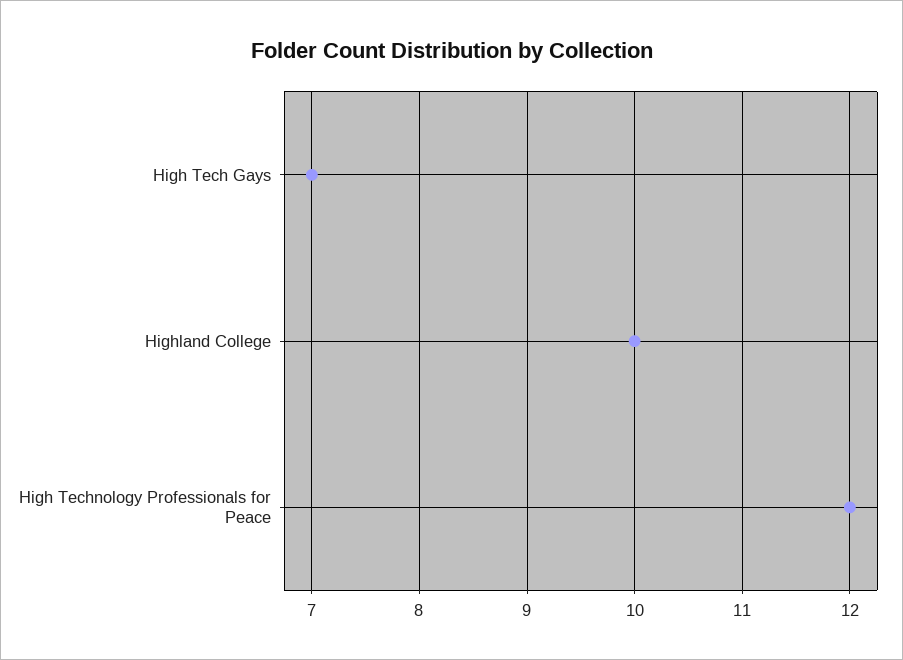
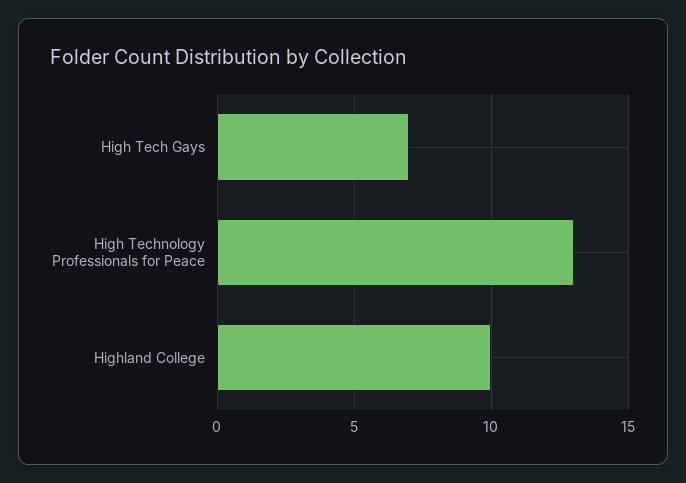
High Technology Professionals for Peace: 12 -> 13

